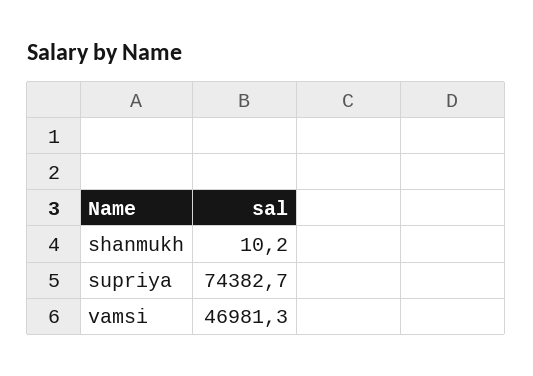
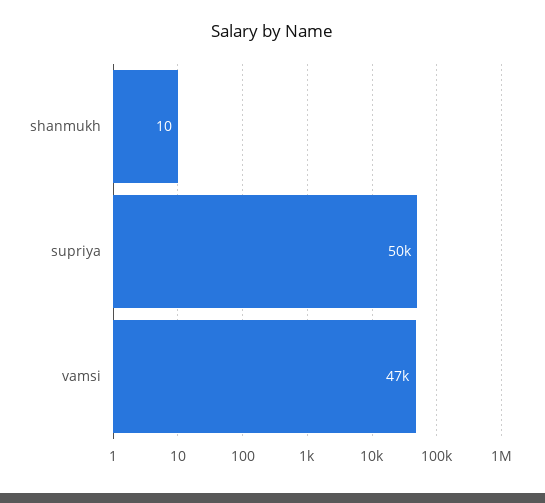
supriya: 74382.7 -> 50000

